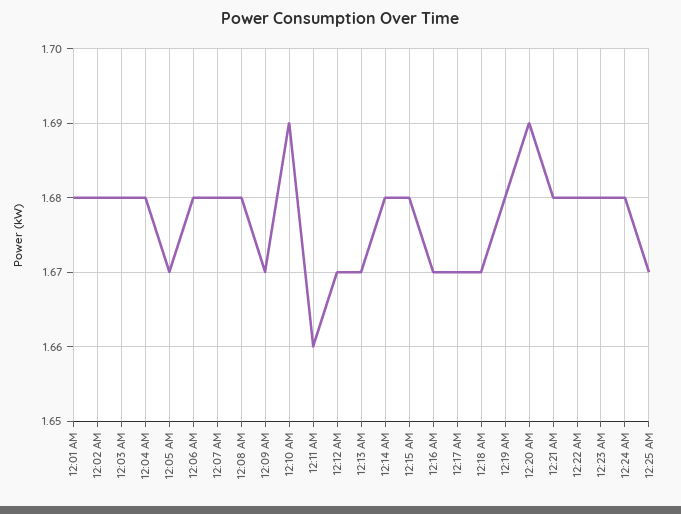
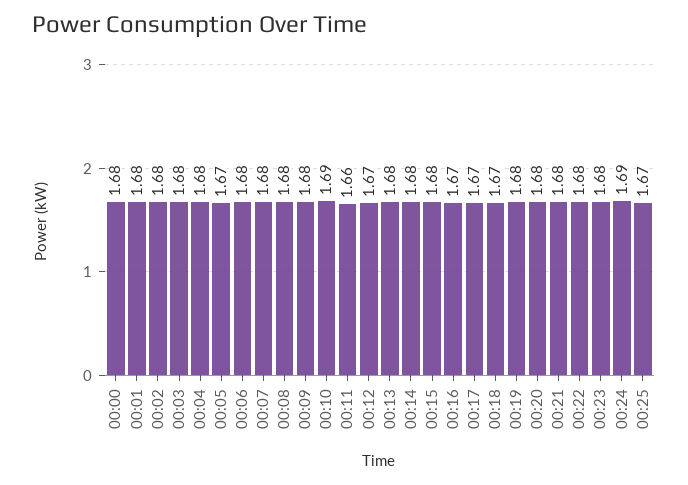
12:09 AM: 1.67 -> 1.68
12:13 AM: 1.67 -> 1.68
12:20 AM: 1.69 -> 1.68
12:24 AM: 1.68 -> 1.69
00:00: none -> 1.68

